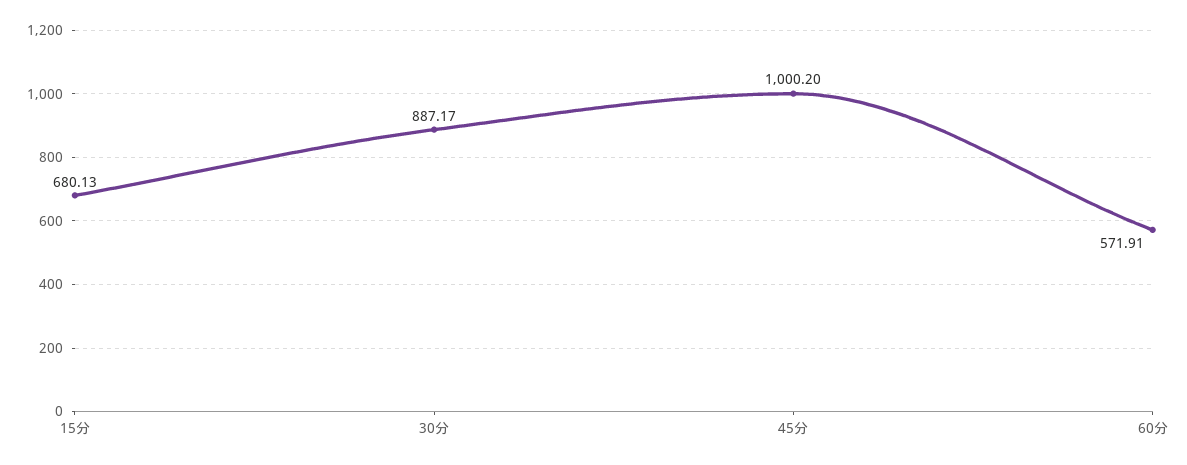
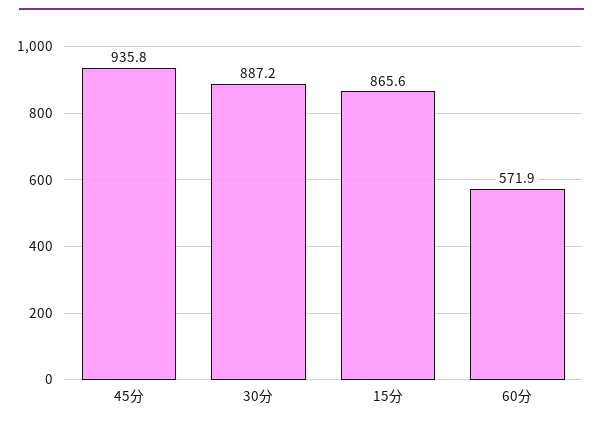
15分: 680.13 -> 865.6
45分: 1000.2 -> 935.8

